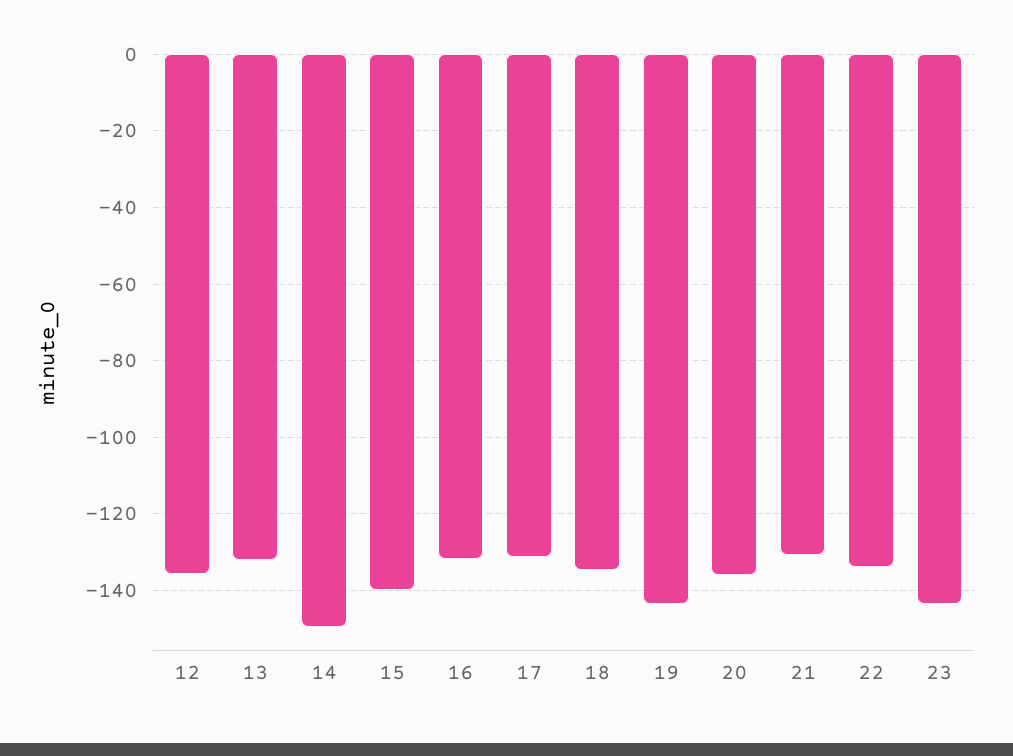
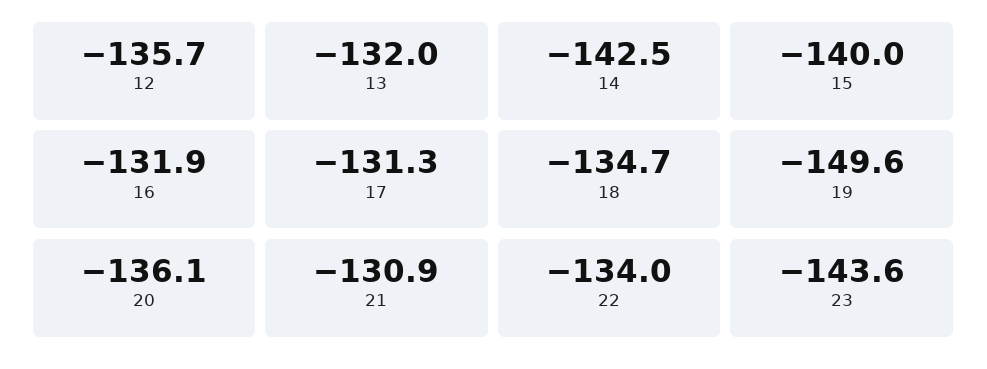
14: -150 -> -142.5
19: -144 -> -149.6

